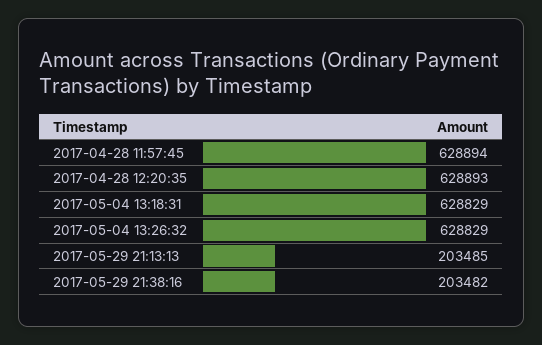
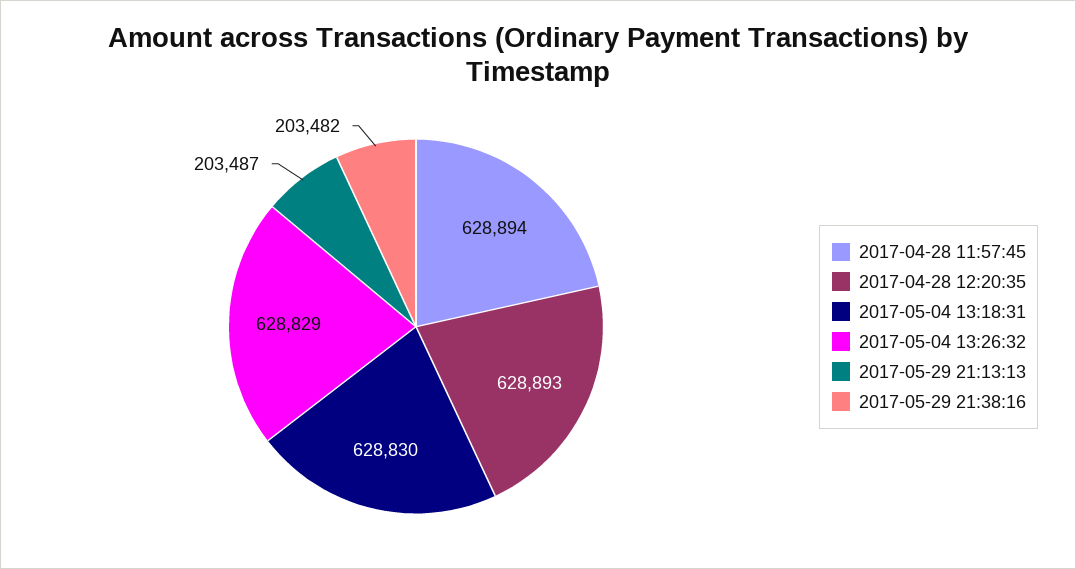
2017-05-04 13:18:31: 628829 -> 628830
2017-05-29 21:13:13: 203485 -> 203487

